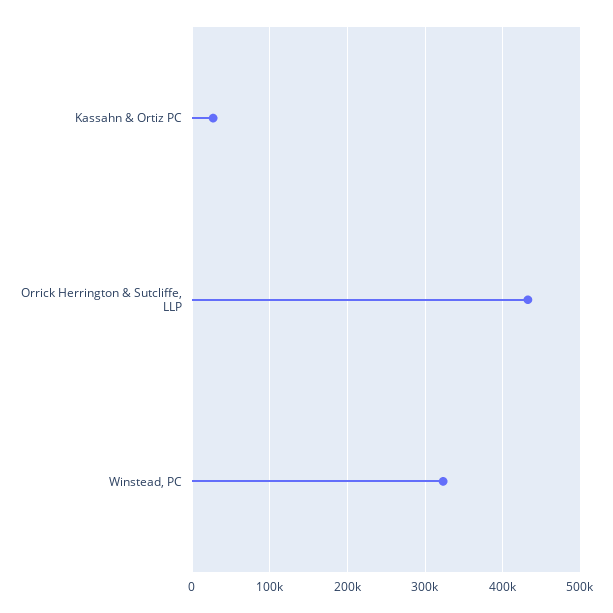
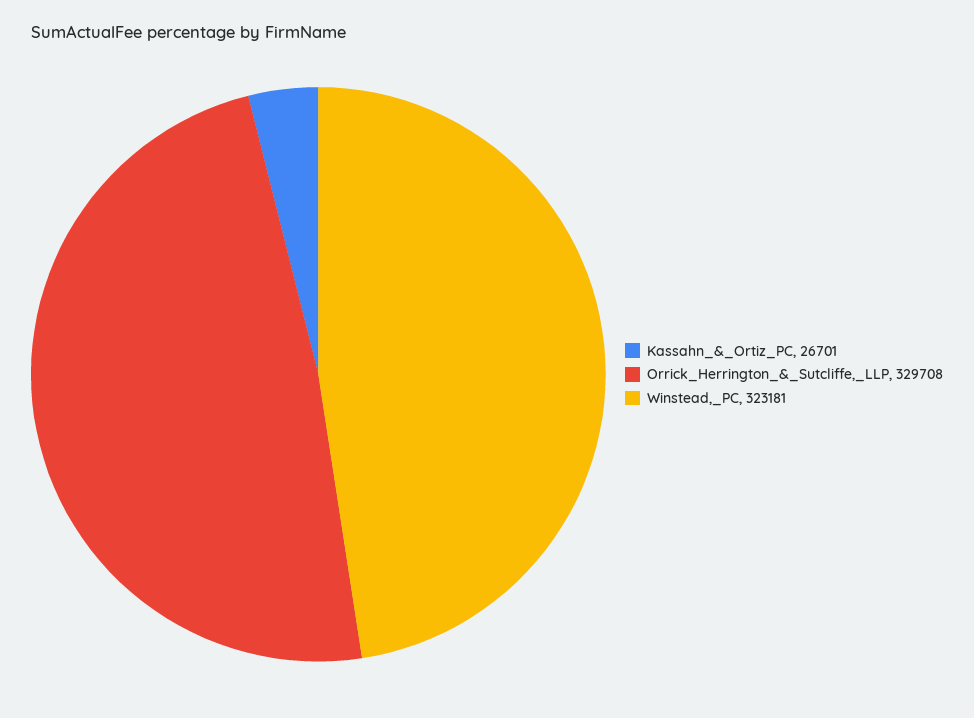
Orrick Herrington & Sutcliffe, LLP: 430000 -> 329708

